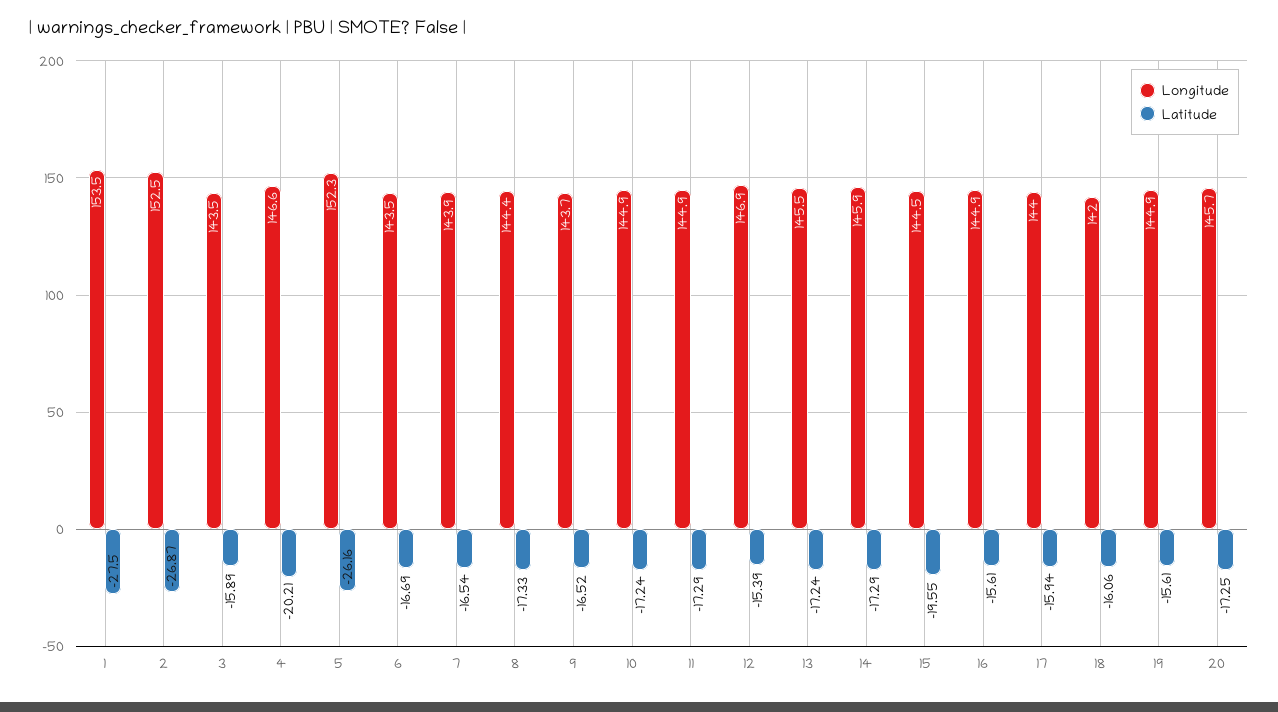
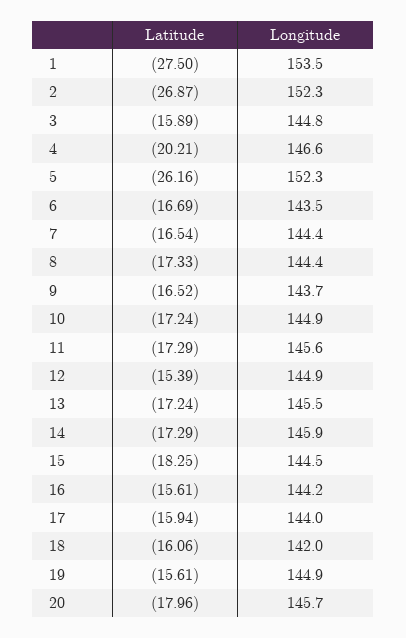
Longitude, 2: 152.5 -> 152.3
Longitude, 3: 143.5 -> 144.8
Longitude, 7: 143.9 -> 144.4
Longitude, 11: 144.9 -> 145.6
Longitude, 12: 146.9 -> 144.9
Latitude, 15: -19.55 -> -18.25
Longitude, 16: 144.9 -> 144.2
Latitude, 20: -17.25 -> -17.96

